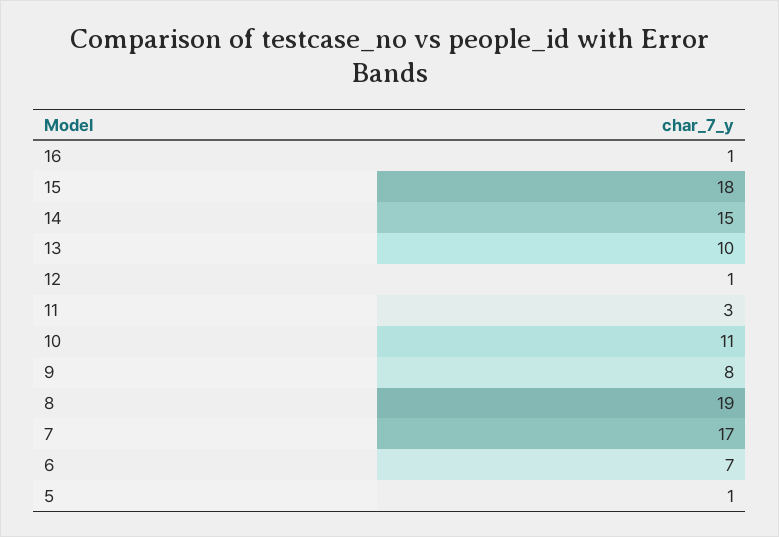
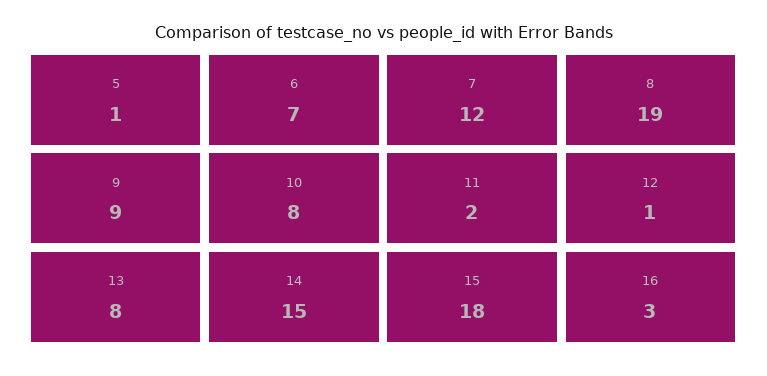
16: 1 -> 3
13: 10 -> 8
11: 3 -> 2
10: 11 -> 8
9: 8 -> 9
7: 17 -> 12

